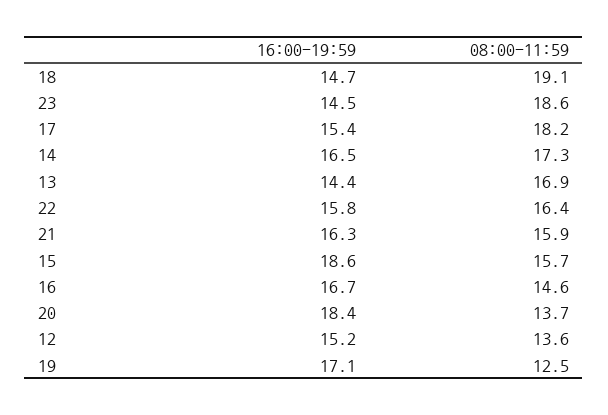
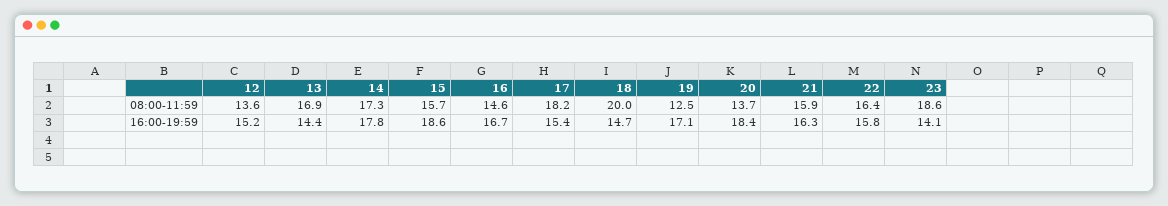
08:00-11:59, 18: 19.1 -> 20
16:00-19:59, 23: 14.5 -> 14.1
16:00-19:59, 14: 16.5 -> 17.8

